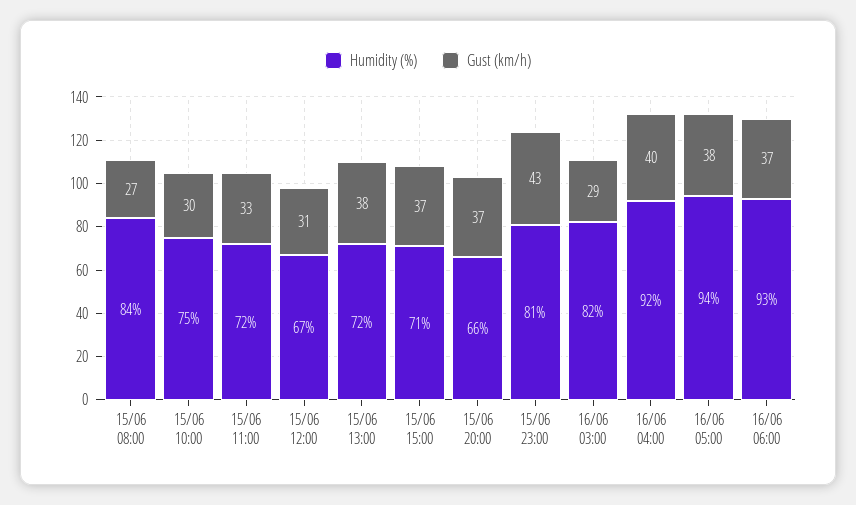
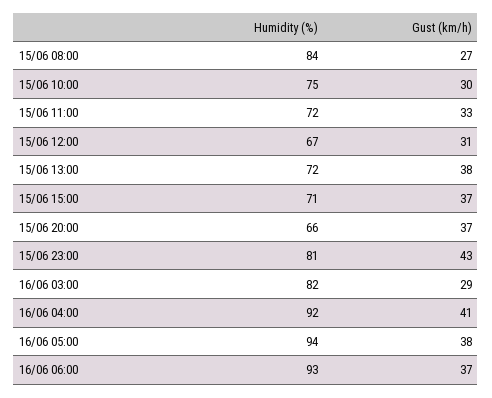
Gust (km/h), 16/06 04:00: 40 -> 41

